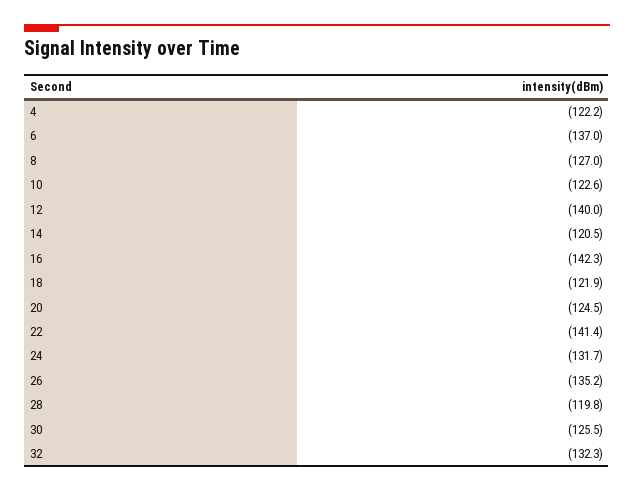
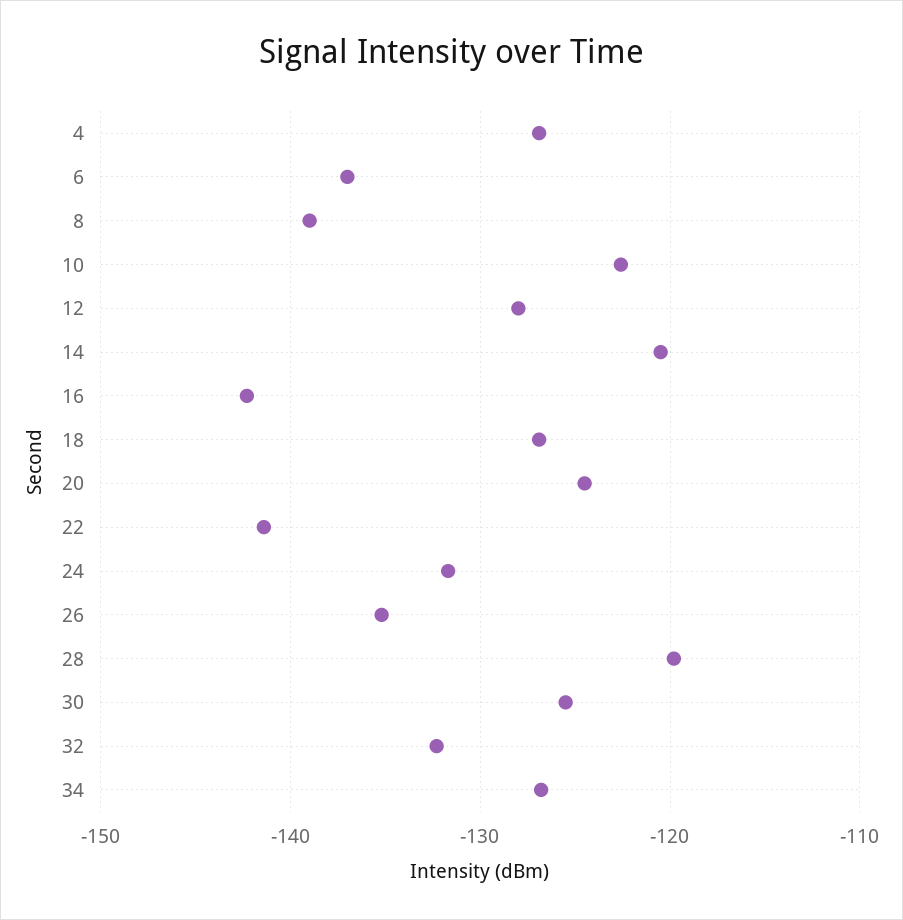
4: -122.2 -> -127
8: -127 -> -139
12: -140 -> -128
18: -121.9 -> -127
34: none -> -127

